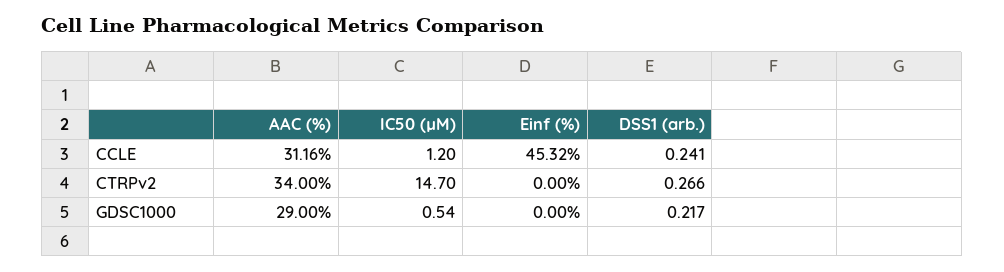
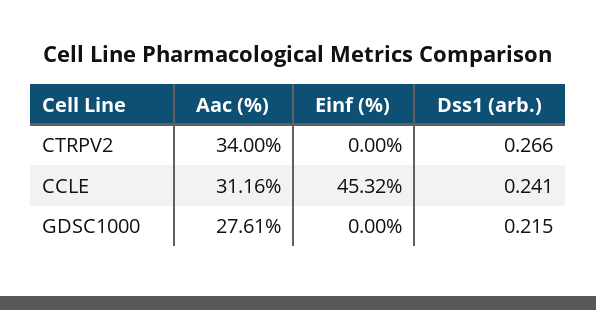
IC50 (µM), CCLE: 1.2 -> none
IC50 (µM), CTRPv2: 14.7 -> none
AAC (%), GDSC1000: 29 -> 27.61
IC50 (µM), GDSC1000: 0.54 -> none
DSS1 (arb.), GDSC1000: 0.217 -> 0.215

